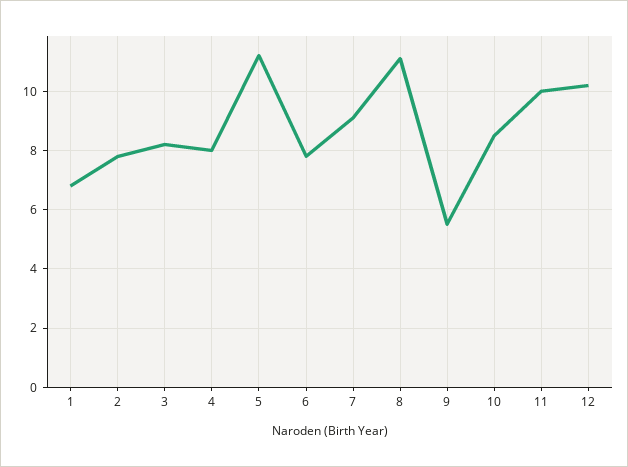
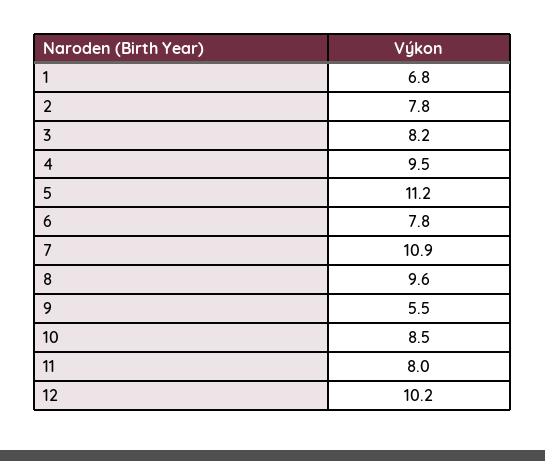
4: 8 -> 9.5
7: 9 -> 10.9
8: 11 -> 9.6
11: 10 -> 8

